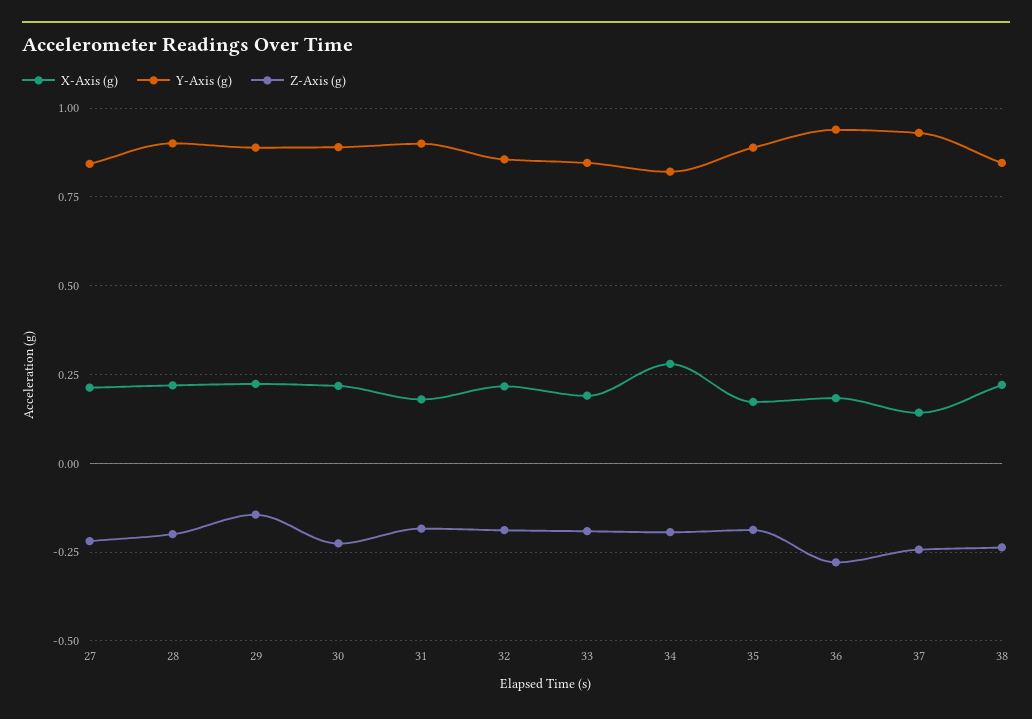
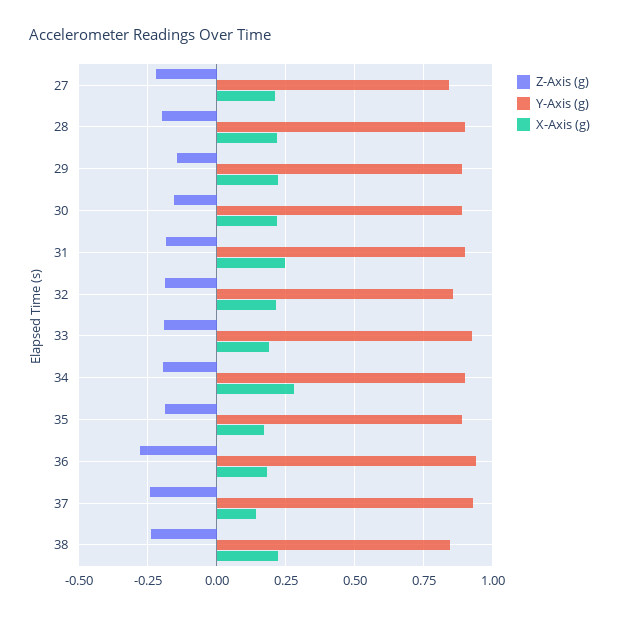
Z-Axis (g), 30: -0.225 -> -0.15
X-Axis (g), 31: 0.175 -> 0.25
Y-Axis (g), 33: 0.85 -> 0.925
Y-Axis (g), 34: 0.825 -> 0.9

